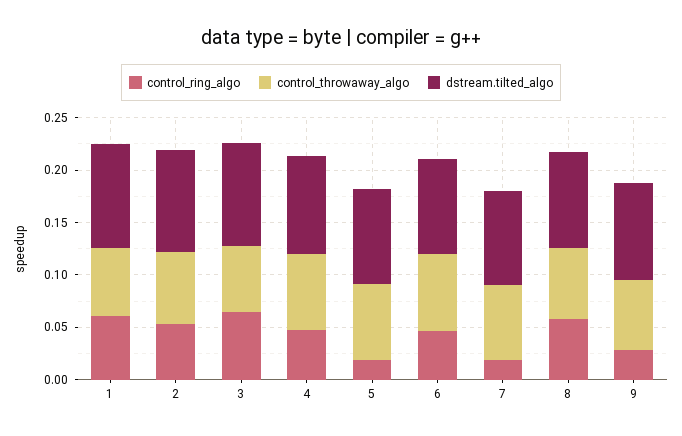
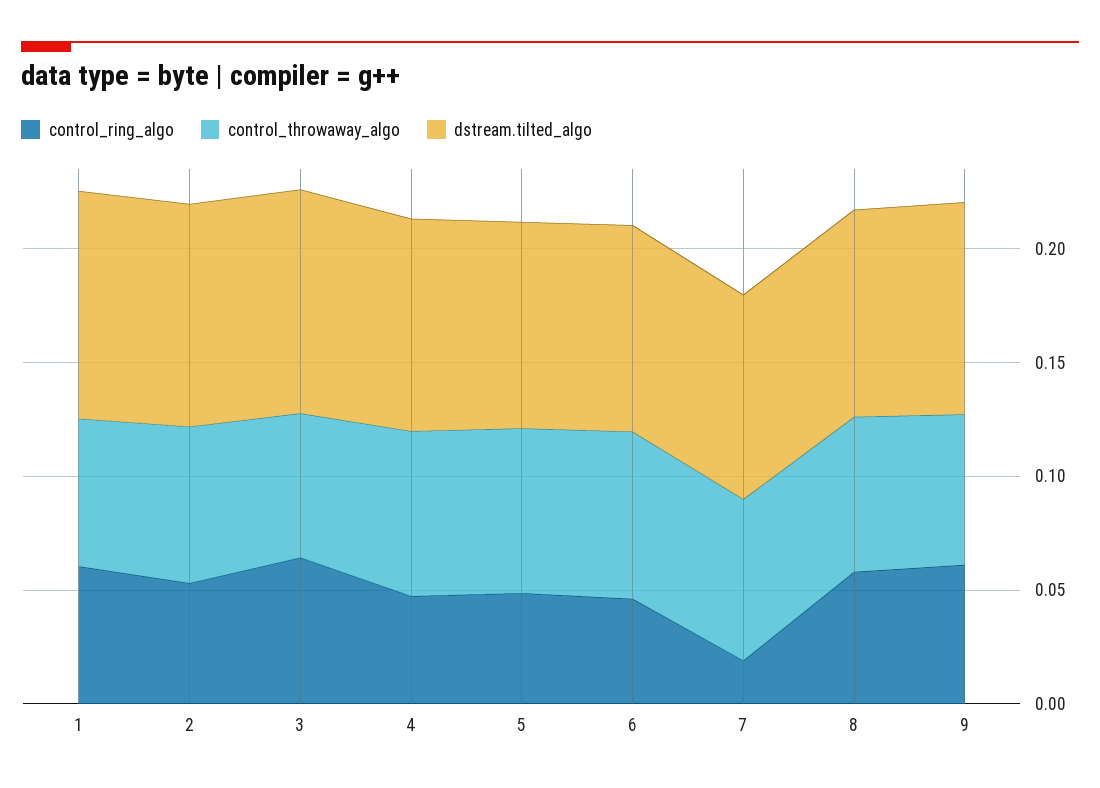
control_ring_algo, 5: 0.02 -> 0.05
control_ring_algo, 9: 0.03 -> 0.06

